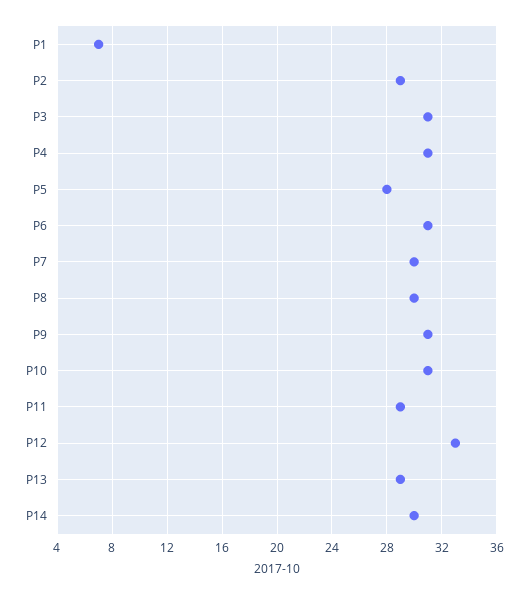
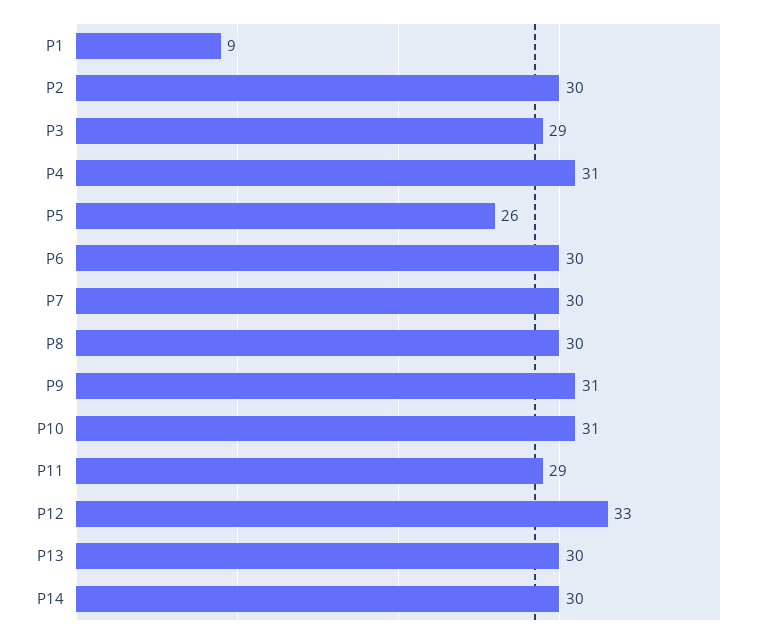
P1: 7 -> 9
P2: 29 -> 30
P3: 31 -> 29
P5: 28 -> 26
P6: 31 -> 30
P13: 29 -> 30

